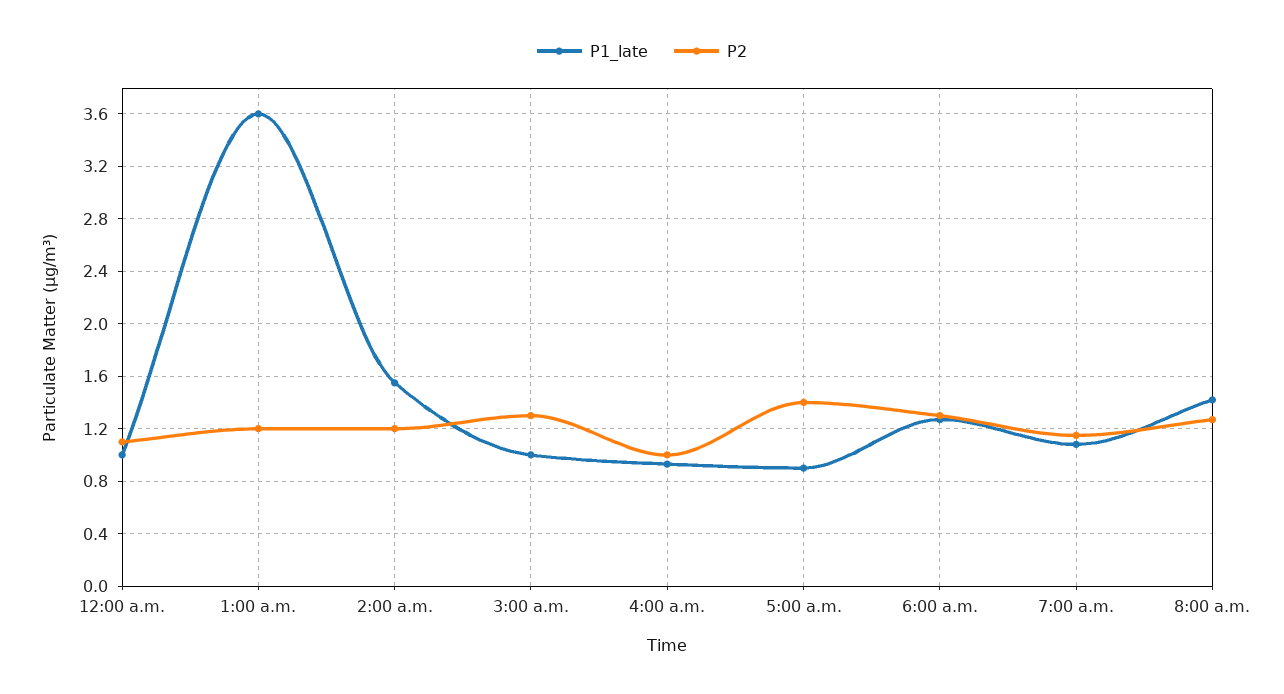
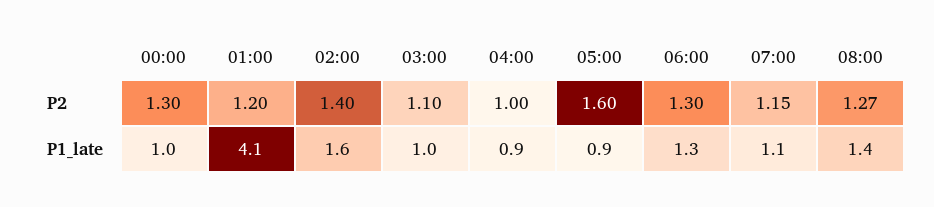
P2, 12:00 a.m.: 1.1 -> 1.3
P1_late, 1:00 a.m.: 3.6 -> 4.1
P2, 2:00 a.m.: 1.2 -> 1.4
P2, 3:00 a.m.: 1.3 -> 1.1
P2, 5:00 a.m.: 1.4 -> 1.6

